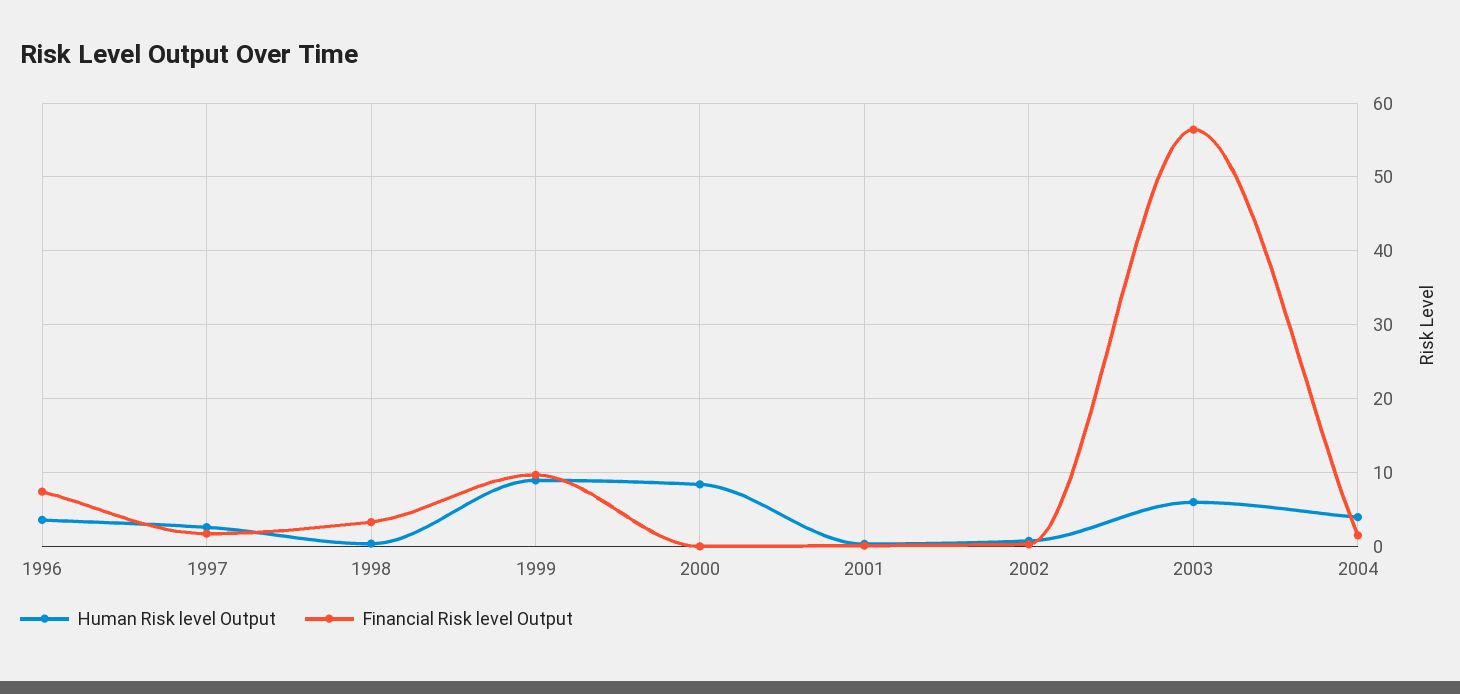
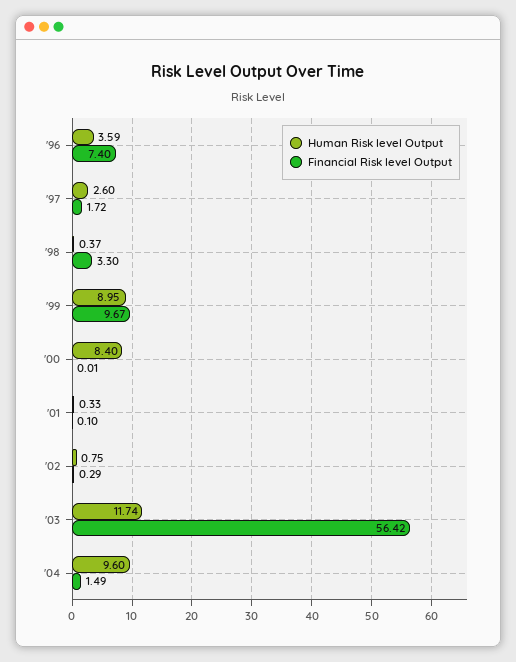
Human Risk level Output, 2003: 6 -> 11.74
Human Risk level Output, 2004: 4 -> 9.6

